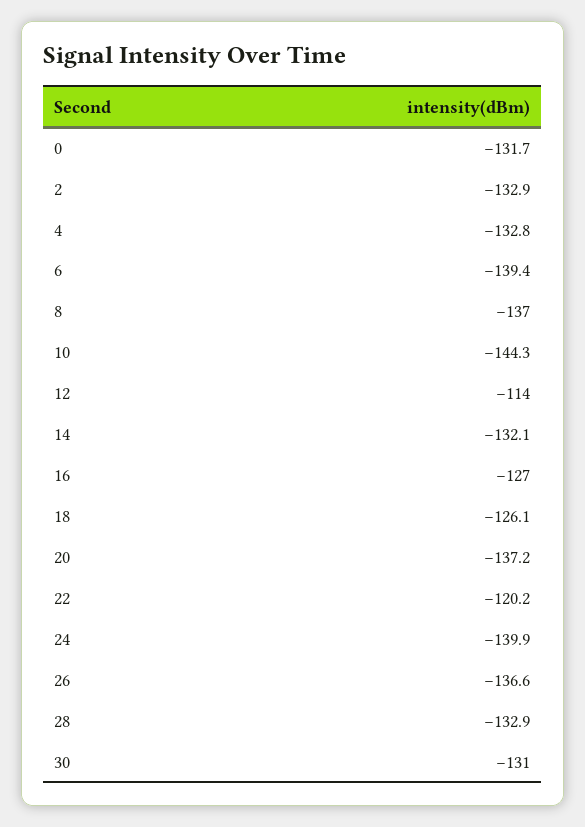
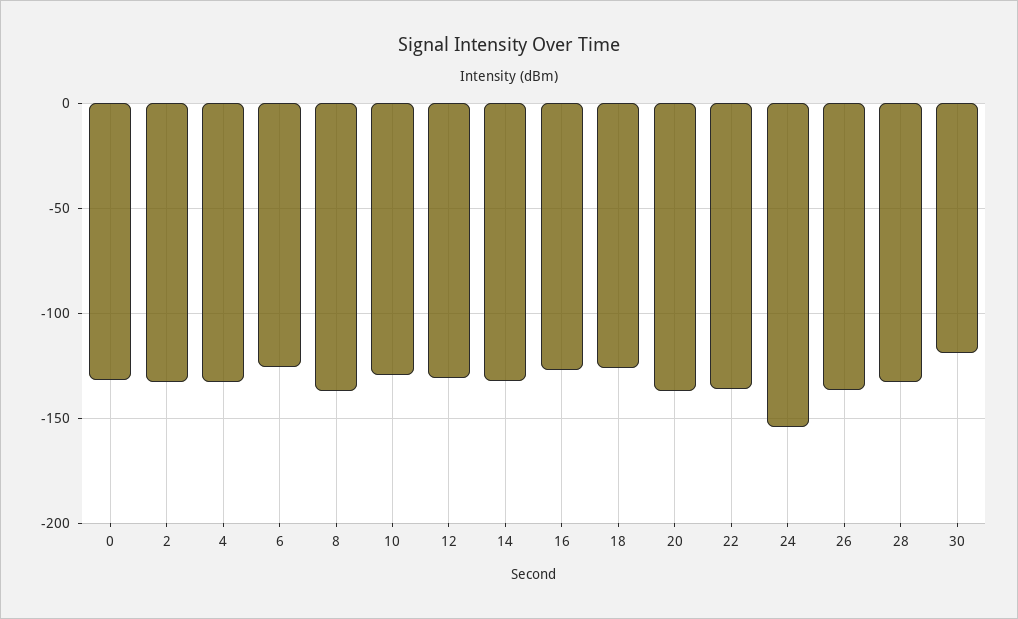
6: -139.4 -> -125
10: -144.3 -> -130
12: -114 -> -130
22: -120.2 -> -135
24: -139.9 -> -155
30: -131 -> -120

